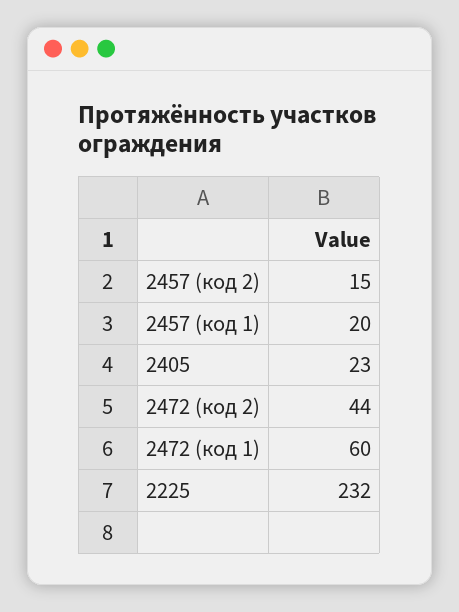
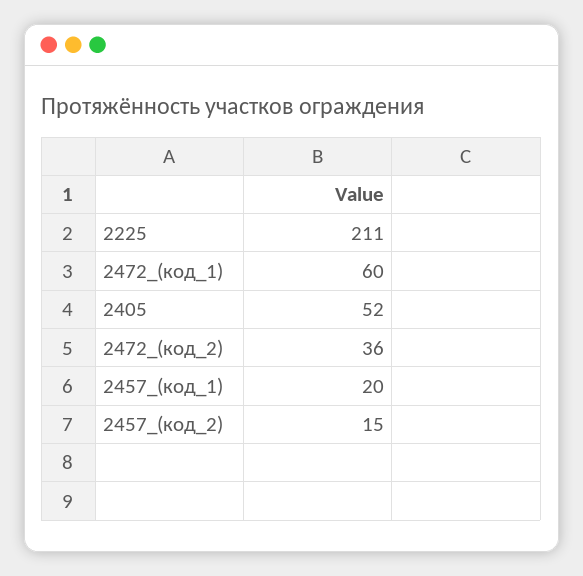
2405: 23 -> 52
2472 (код 2): 44 -> 36
2225: 232 -> 211

